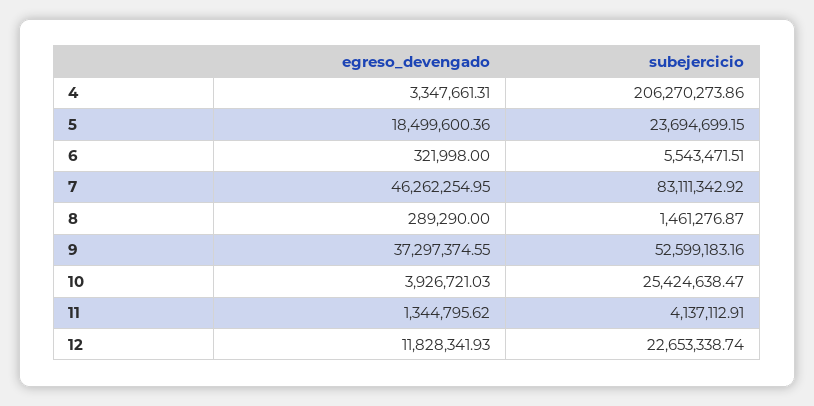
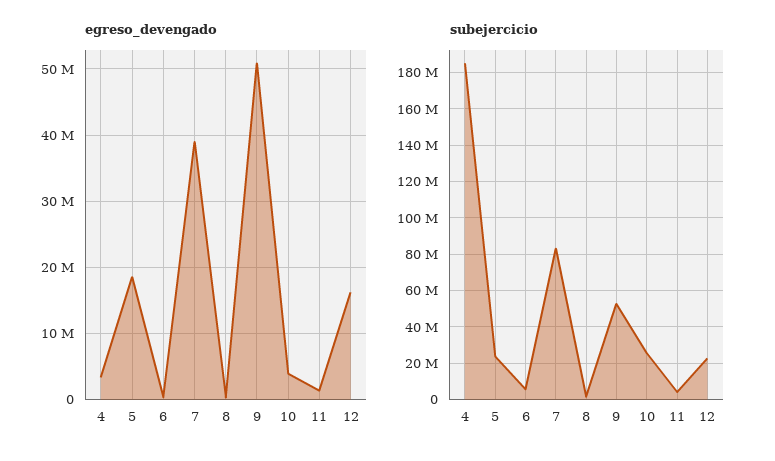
subejercicio, 4: 206270273.86 -> 185000000
egreso_devengado, 7: 46262254.95 -> 39000000
egreso_devengado, 9: 37297374.55 -> 51000000
egreso_devengado, 12: 11828341.93 -> 16000000

